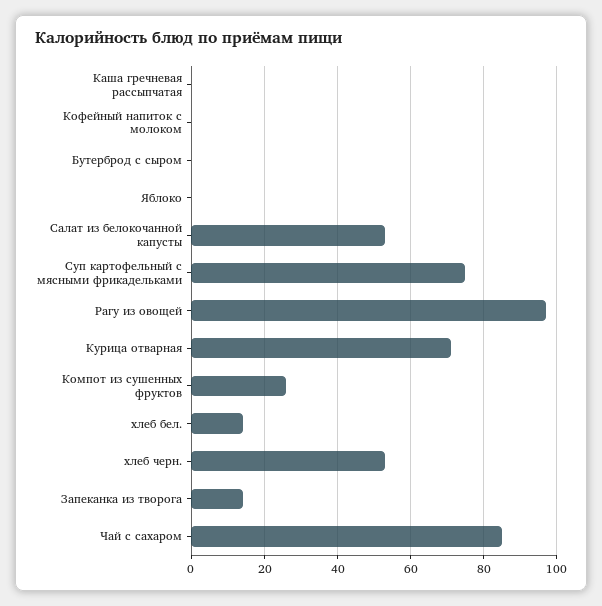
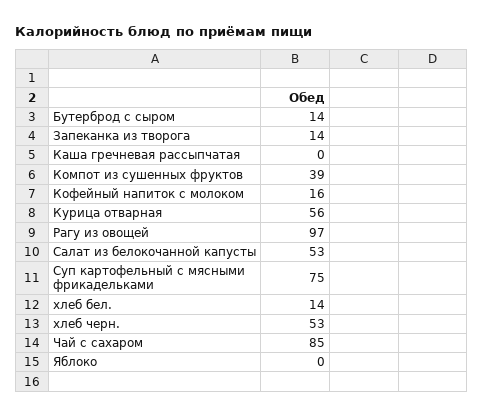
Кофейный напиток с молоком: 0 -> 16
Бутерброд с сыром: 0 -> 14
Курица отварная: 70 -> 56
Компот из сушенных фруктов: 25 -> 39

